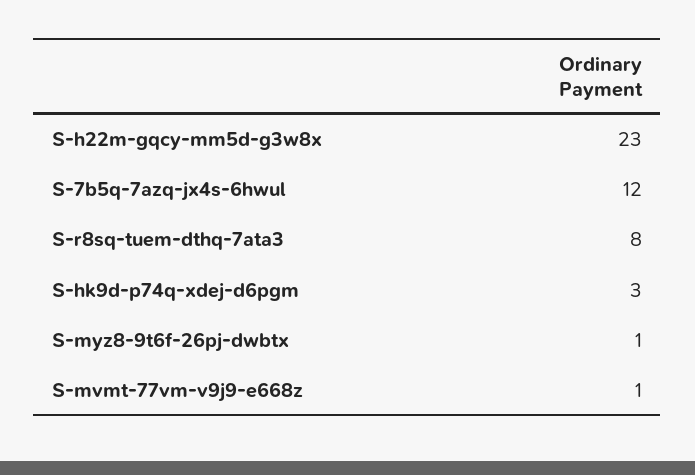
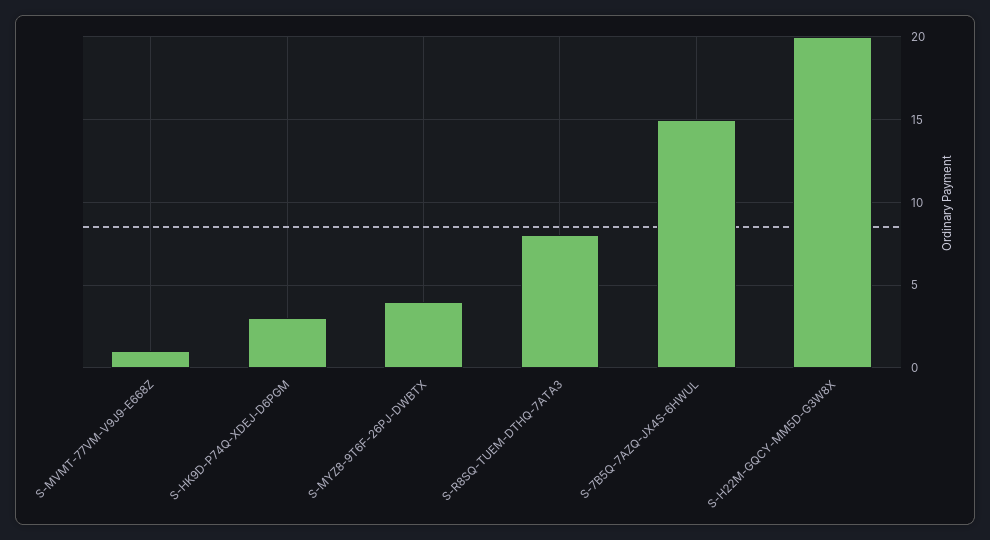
S-h22m-gqcy-mm5d-g3w8x: 23 -> 20
S-7b5q-7azq-jx4s-6hwul: 12 -> 15
S-myz8-9t6f-26pj-dwbtx: 1 -> 4

